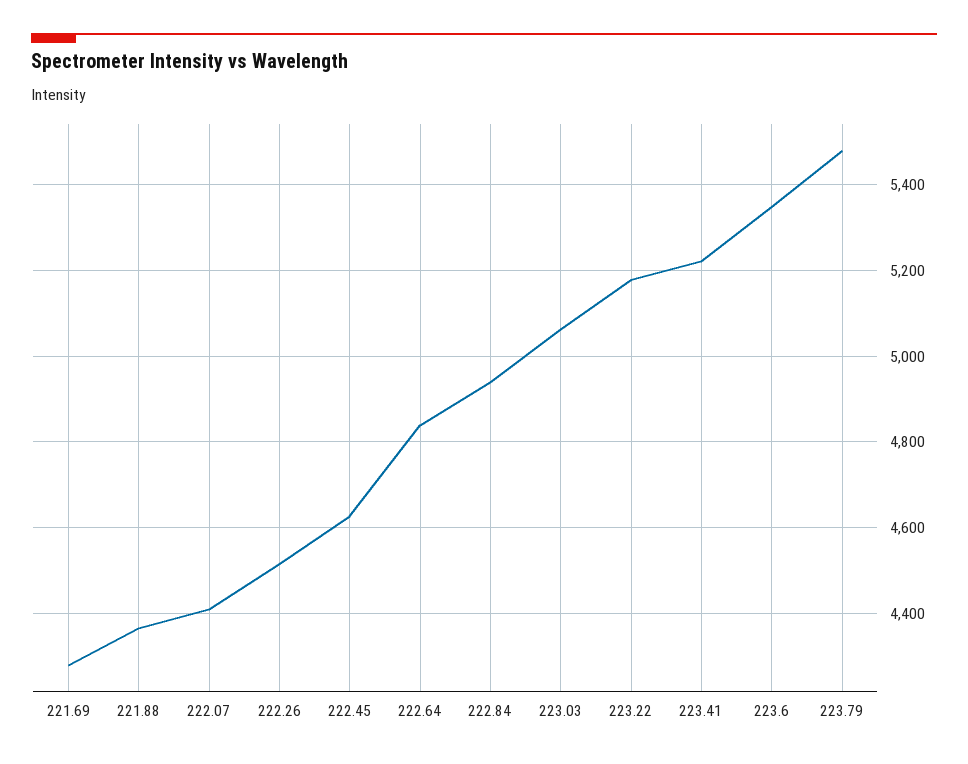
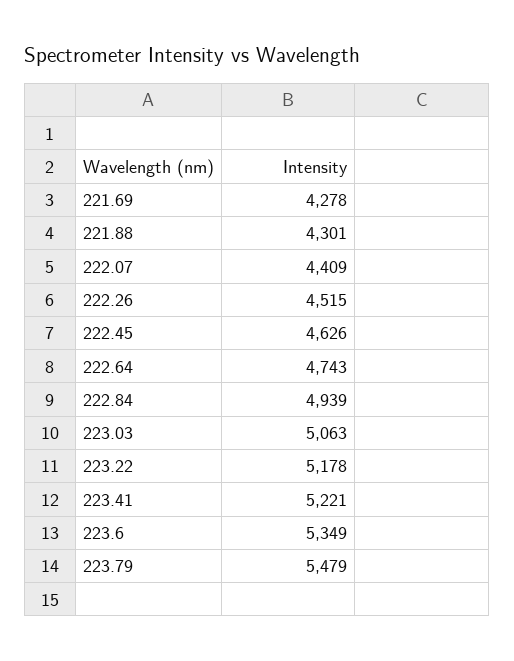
221.88: 4360 -> 4301
222.64: 4840 -> 4743

